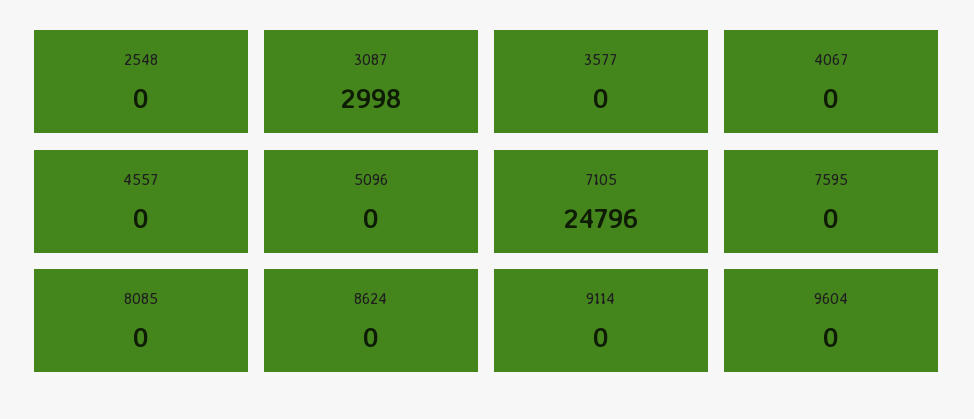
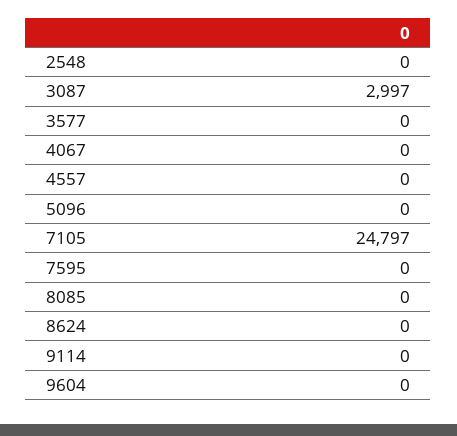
3087: 2998 -> 2997
7105: 24796 -> 24797

